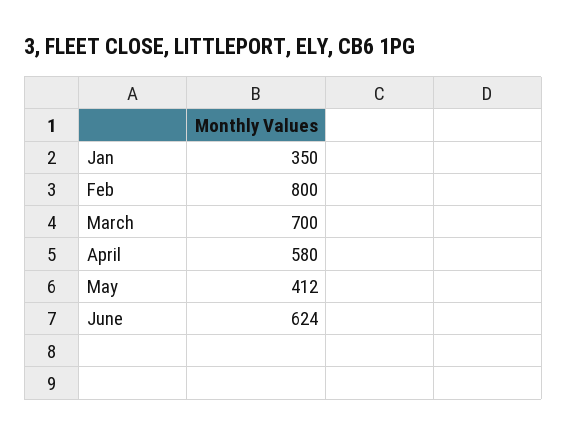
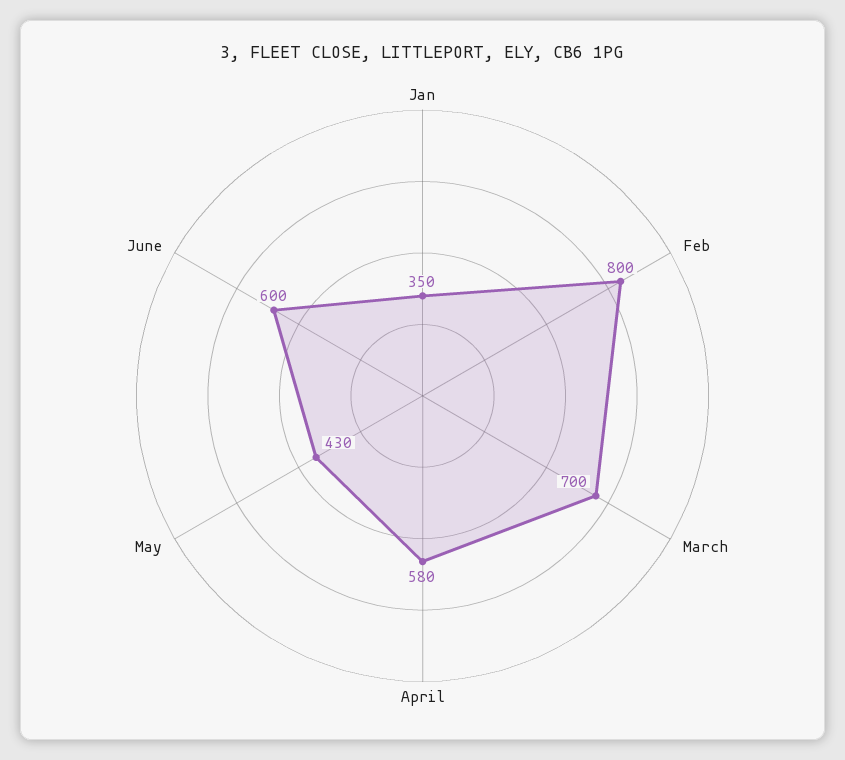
May: 412 -> 430
June: 624 -> 600

